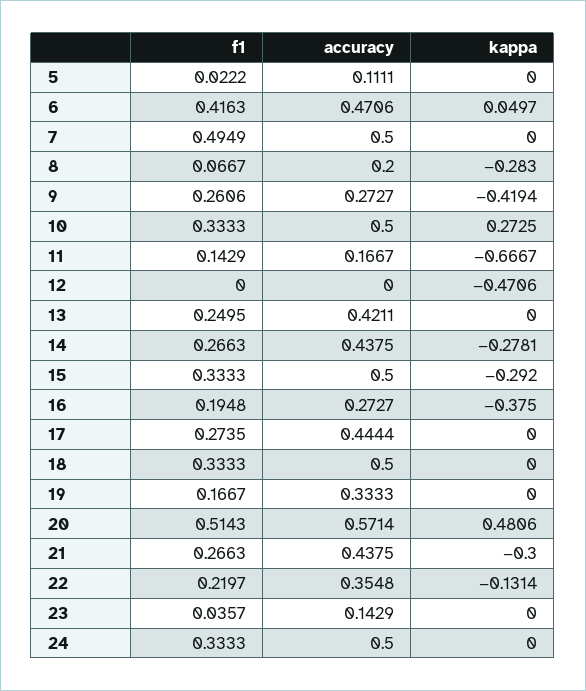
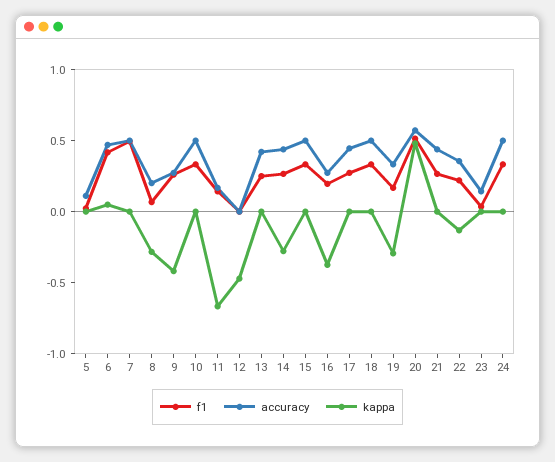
kappa, 10: 0.2725 -> 0
kappa, 15: -0.292 -> 0
kappa, 19: 0 -> -0.3
kappa, 21: -0.3 -> 0

